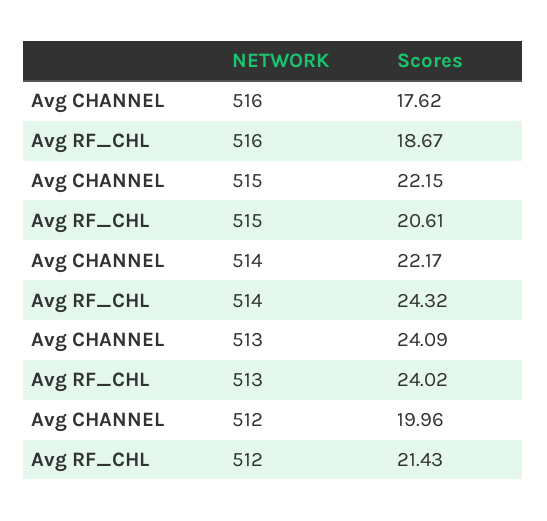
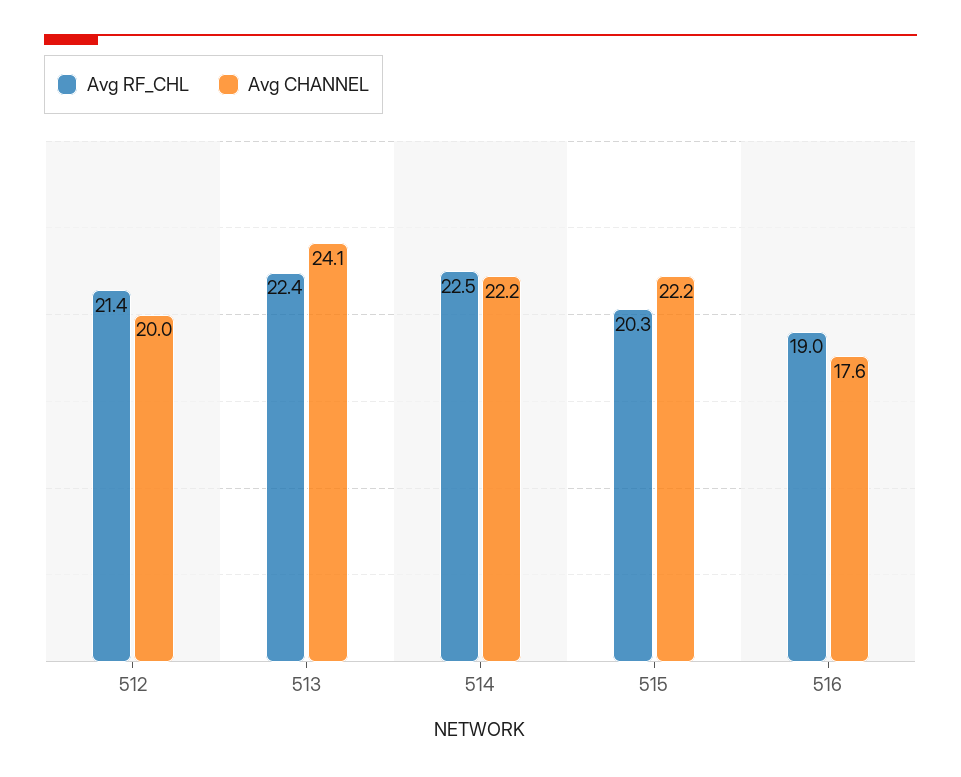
Avg RF_CHL, 516: 18.67 -> 19
Avg RF_CHL, 515: 20.61 -> 20.3
Avg RF_CHL, 514: 24.32 -> 22.5
Avg RF_CHL, 513: 24.02 -> 22.4

